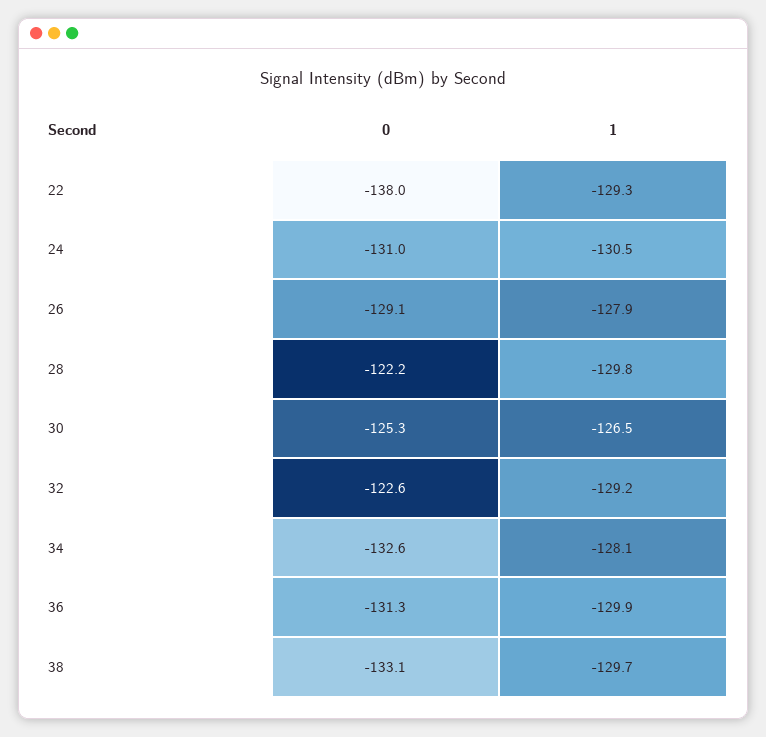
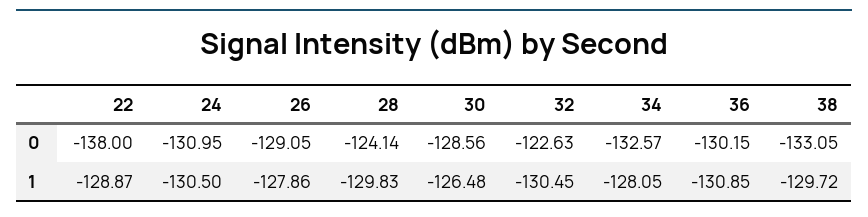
1, 22: -129.3 -> -128.87
0, 28: -122.2 -> -124.14
0, 30: -125.3 -> -128.56
1, 32: -129.2 -> -130.45
0, 36: -131.3 -> -130.15
1, 36: -129.9 -> -130.85

